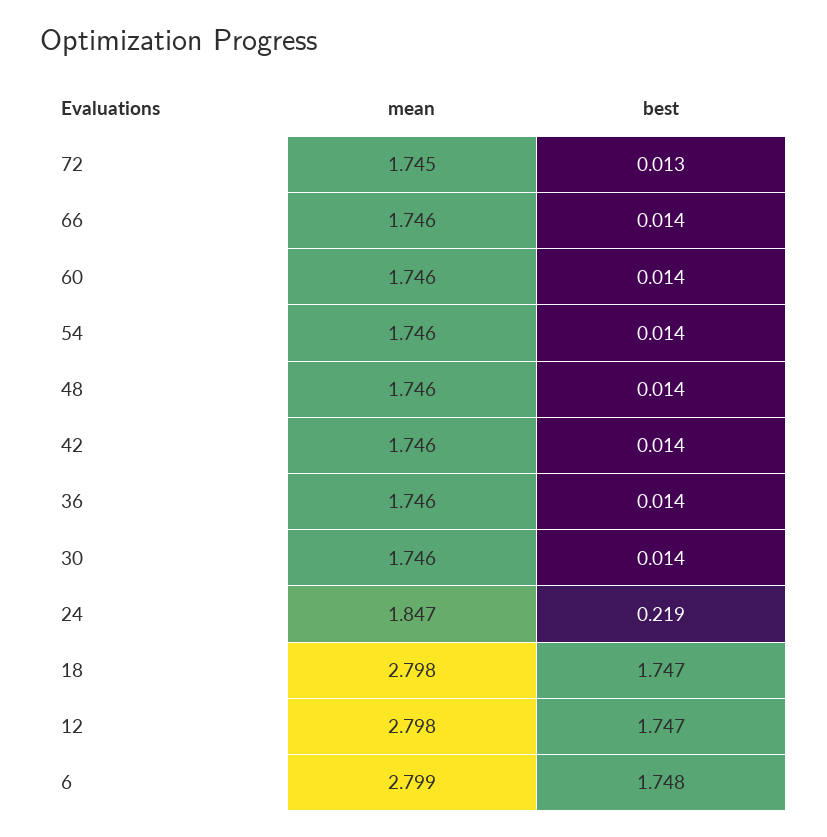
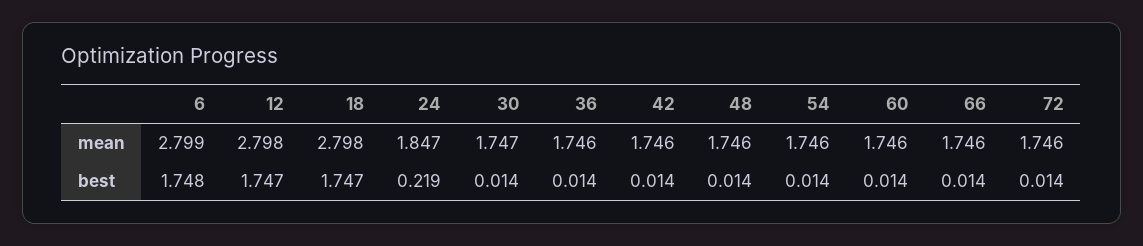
mean, 72: 1.745 -> 1.746
best, 72: 0.013 -> 0.014
mean, 30: 1.746 -> 1.747

